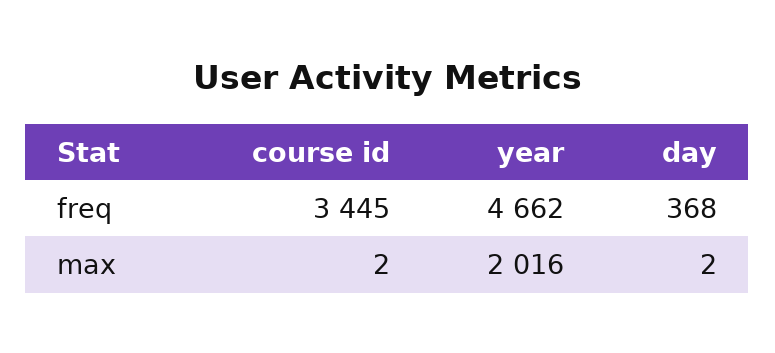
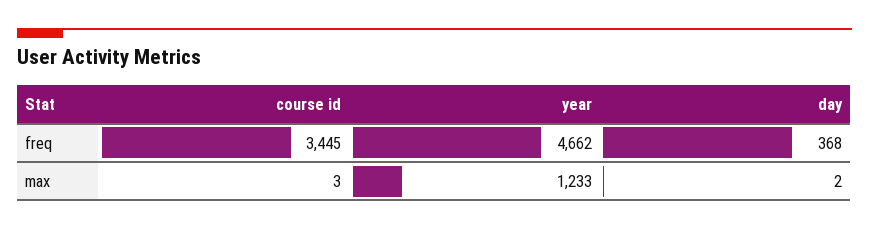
course id, max: 2 -> 3
year, max: 2016 -> 1233

